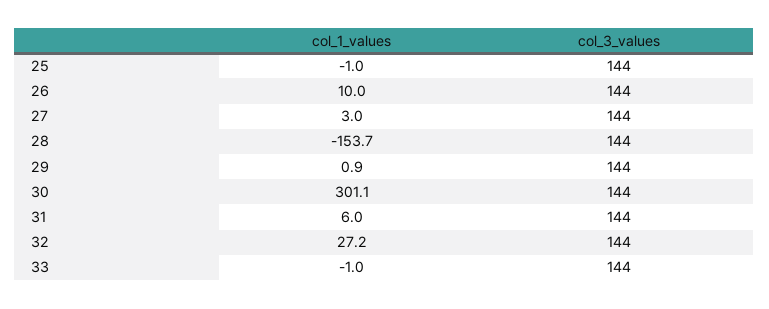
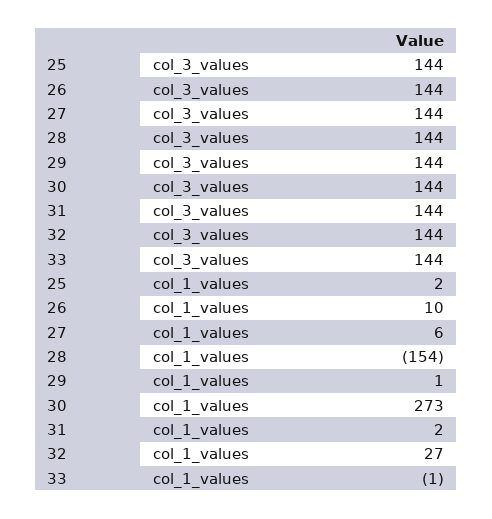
col_1_values, 25: -1 -> 2
col_1_values, 27: 3 -> 6
col_1_values, 30: 301.1 -> 273
col_1_values, 31: 6 -> 2

